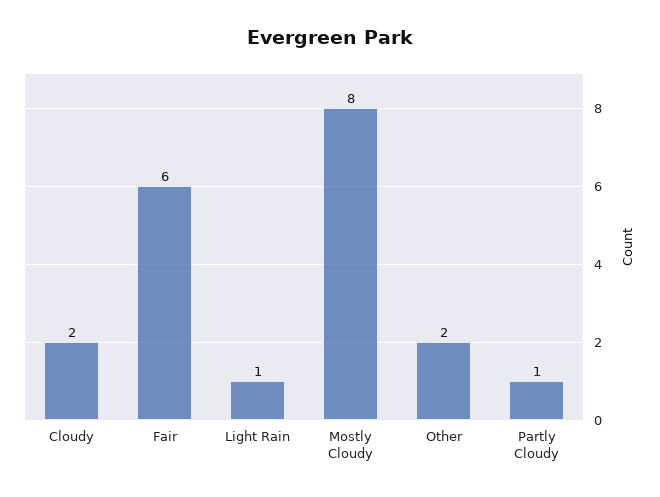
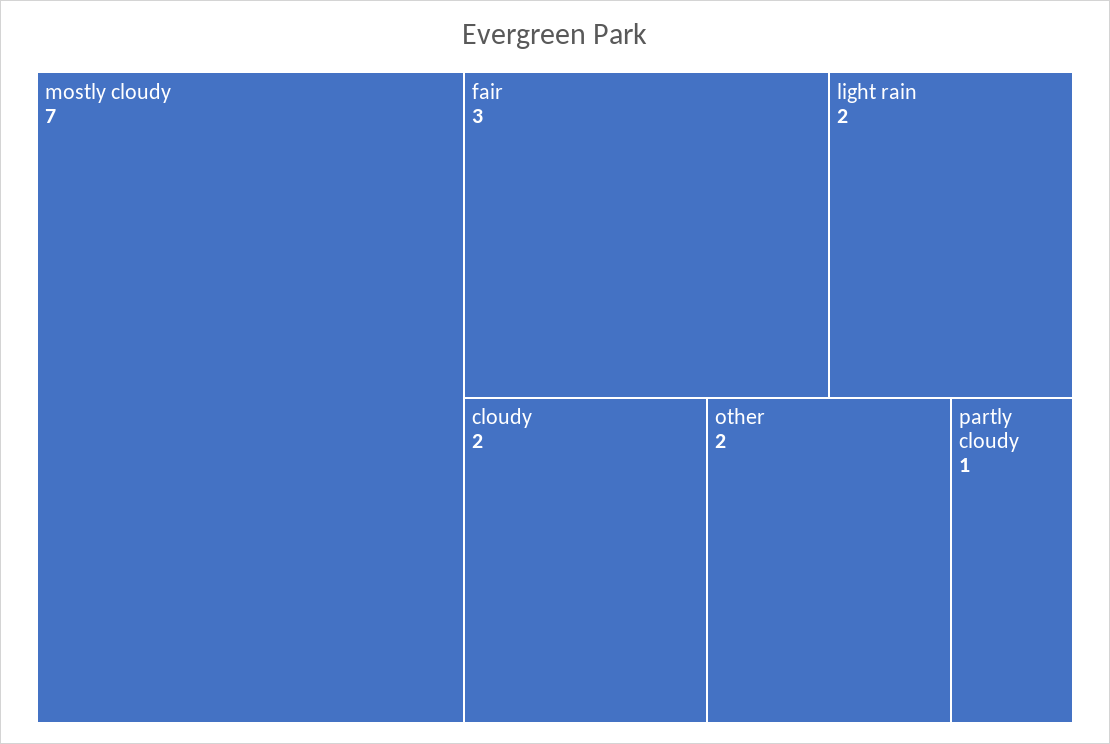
Fair: 6 -> 3
Light Rain: 1 -> 2
Mostly Cloudy: 8 -> 7

